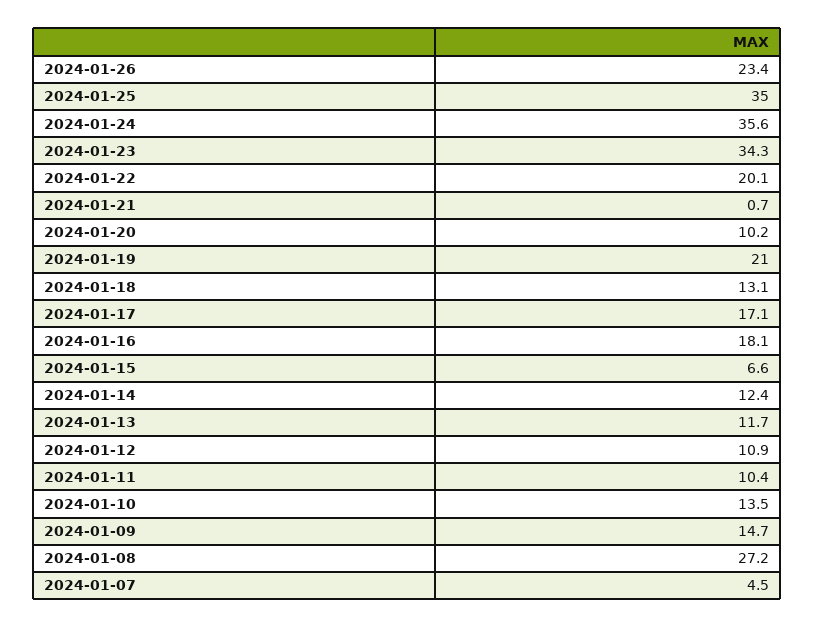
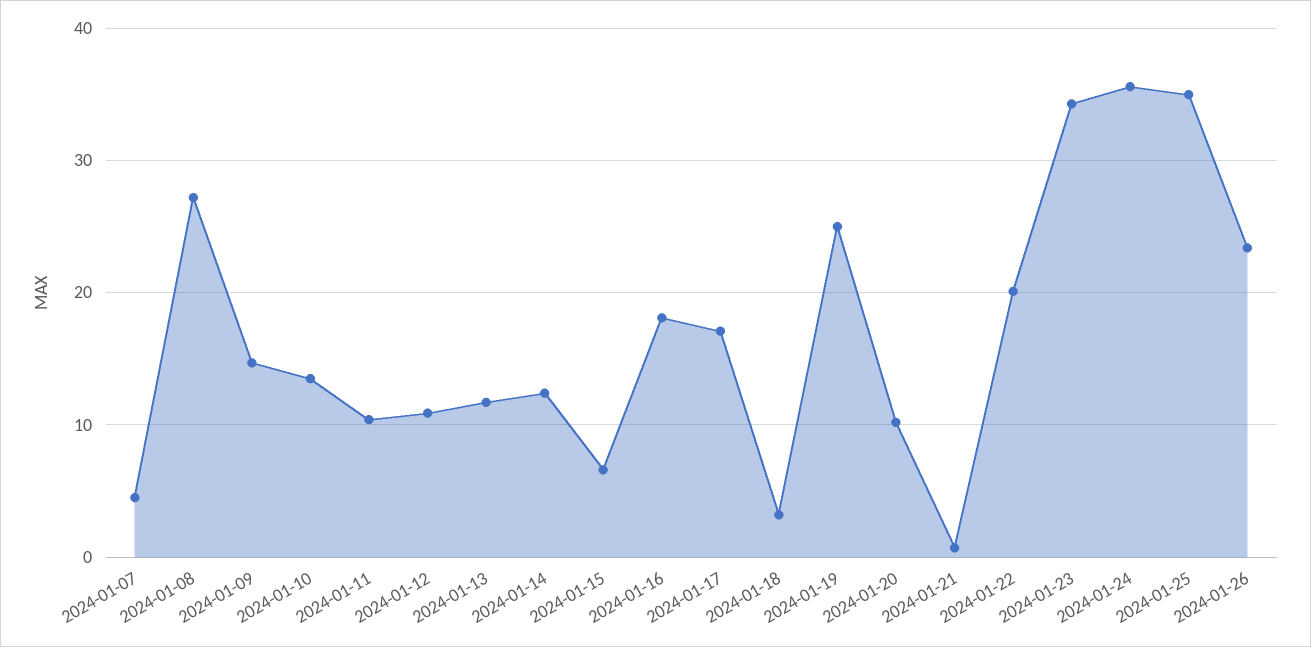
2024-01-19: 21 -> 25
2024-01-18: 13.1 -> 3

